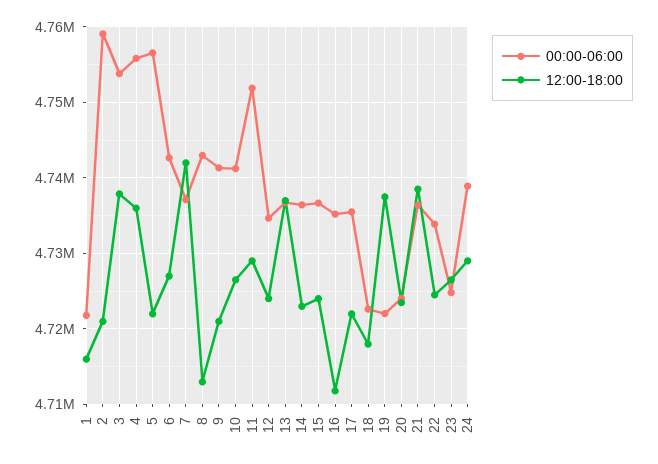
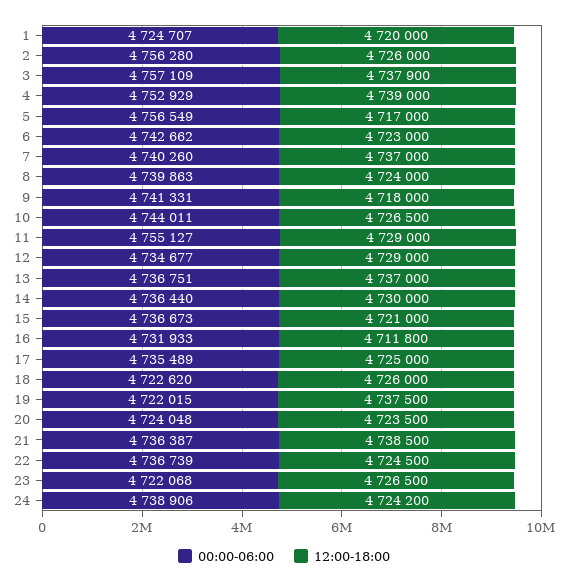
00:00-06:00, 1: 4722000 -> 4724707
12:00-18:00, 1: 4716000 -> 4720000
00:00-06:00, 2: 4759000 -> 4756280
12:00-18:00, 2: 4721000 -> 4726000
00:00-06:00, 3: 4754000 -> 4757109
00:00-06:00, 4: 4756000 -> 4752929
12:00-18:00, 4: 4736000 -> 4739000
12:00-18:00, 5: 4722000 -> 4717000
12:00-18:00, 6: 4727000 -> 4723000
00:00-06:00, 7: 4737000 -> 4740260
12:00-18:00, 7: 4742000 -> 4737000
00:00-06:00, 8: 4743000 -> 4739863
12:00-18:00, 8: 4713000 -> 4724000
12:00-18:00, 9: 4721000 -> 4718000
00:00-06:00, 10: 4741000 -> 4744011
00:00-06:00, 11: 4752000 -> 4755127
12:00-18:00, 12: 4724000 -> 4729000
12:00-18:00, 14: 4723000 -> 4730000
12:00-18:00, 15: 4724000 -> 4721000
00:00-06:00, 16: 4735000 -> 4731933
12:00-18:00, 17: 4722000 -> 4725000
12:00-18:00, 18: 4718000 -> 4726000
00:00-06:00, 22: 4734000 -> 4736739
00:00-06:00, 23: 4725000 -> 4722068
12:00-18:00, 24: 4729000 -> 4724200

